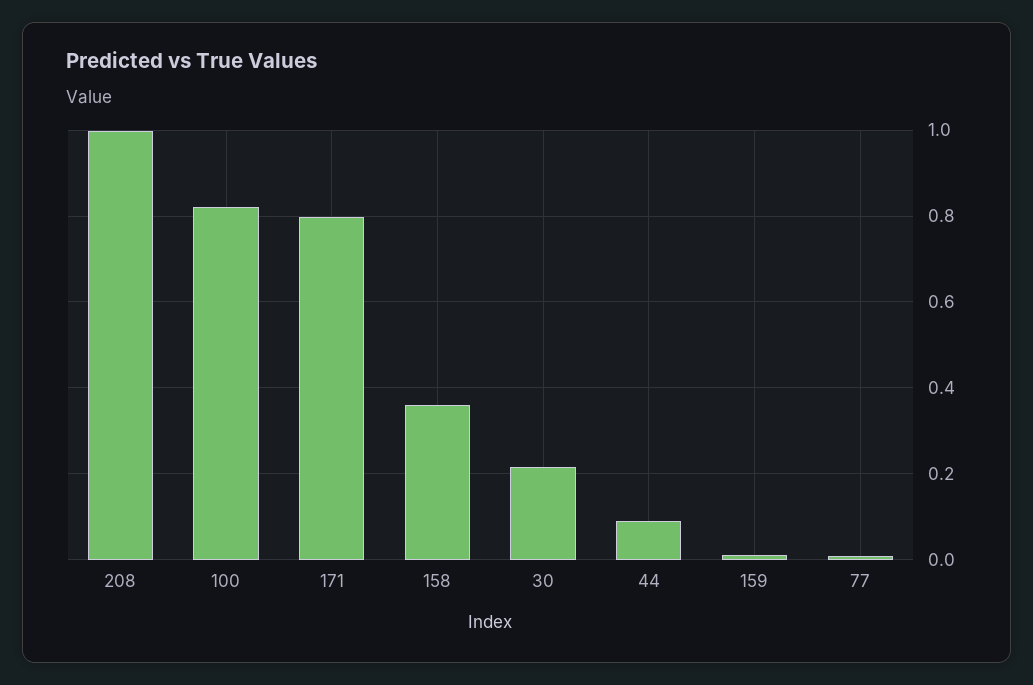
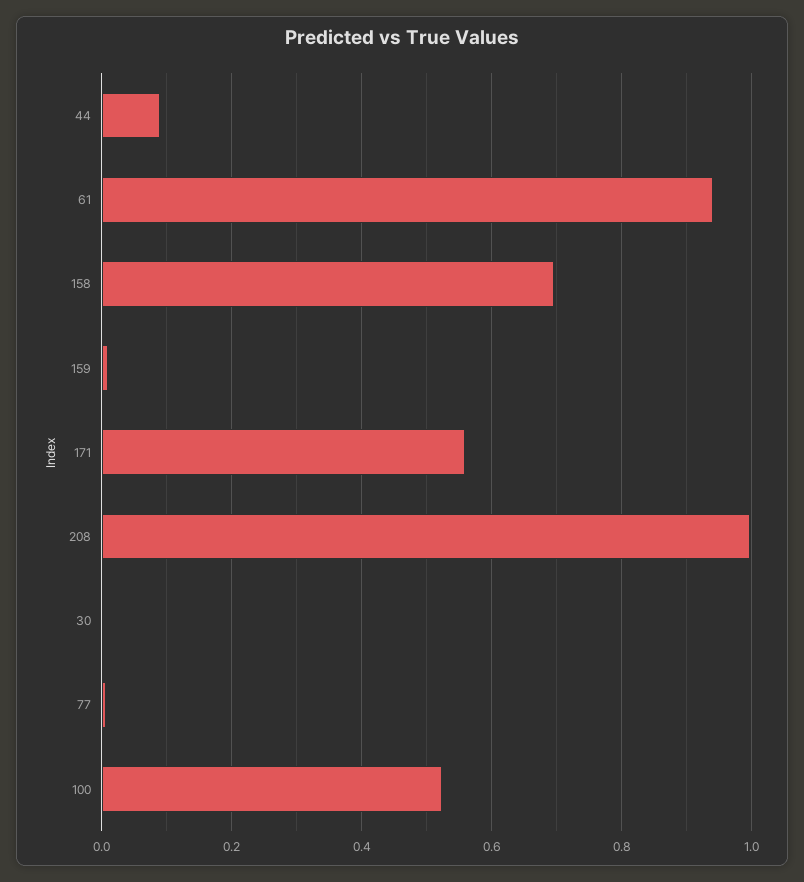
100: 0.82 -> 0.52
171: 0.8 -> 0.56
158: 0.36 -> 0.7
30: 0.22 -> 0
61: none -> 0.94

